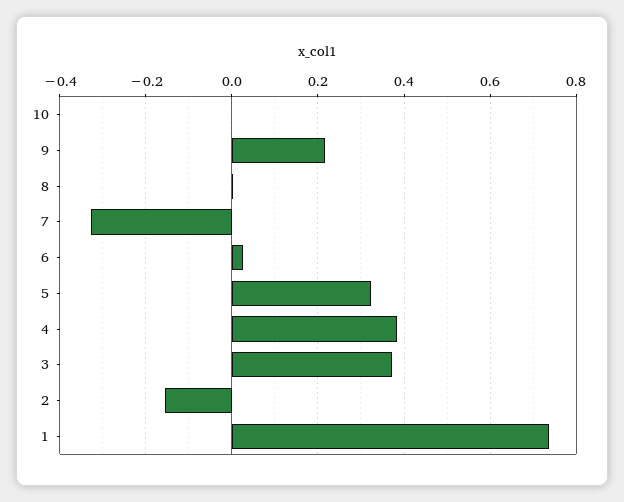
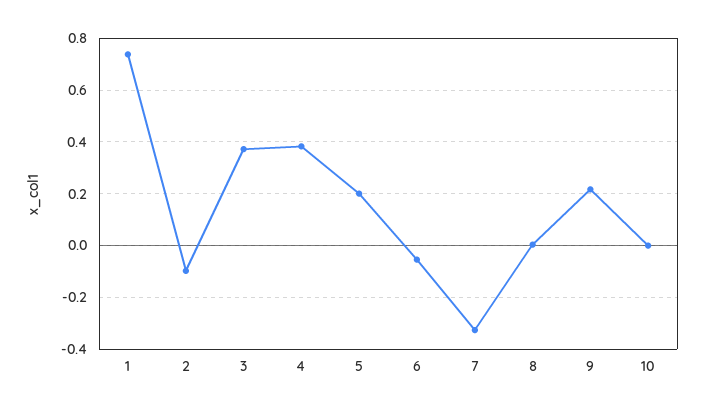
6: 0.02 -> -0.05
5: 0.32 -> 0.2
2: -0.16 -> -0.1

